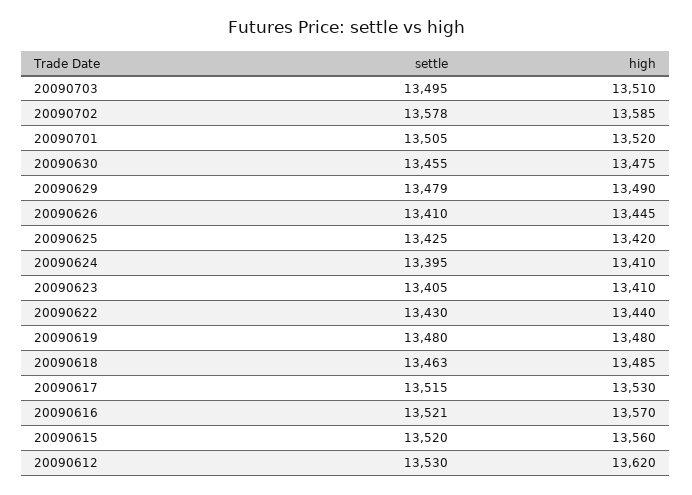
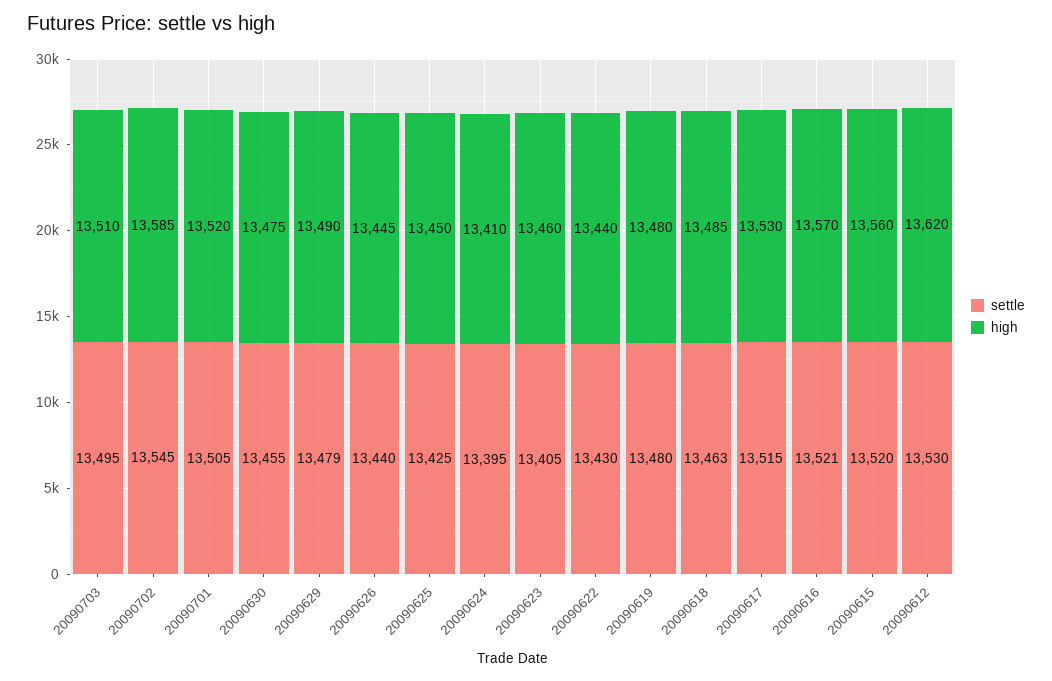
settle, 20090702: 13578 -> 13545
settle, 20090626: 13410 -> 13440
high, 20090625: 13420 -> 13450
high, 20090623: 13410 -> 13460

